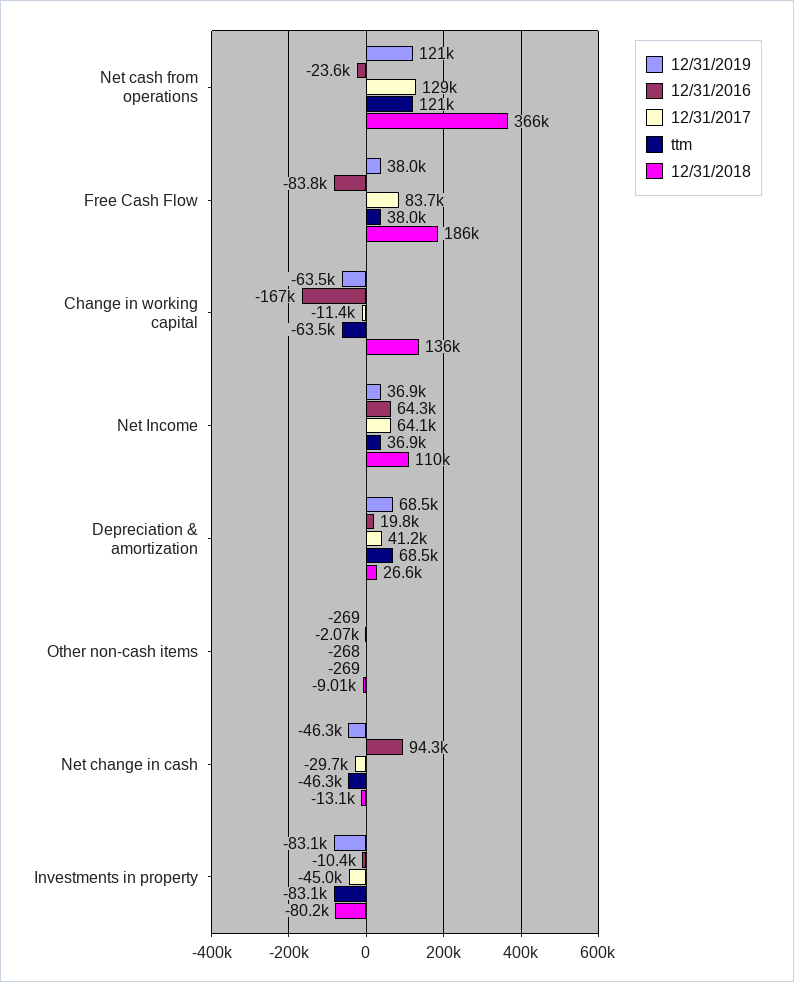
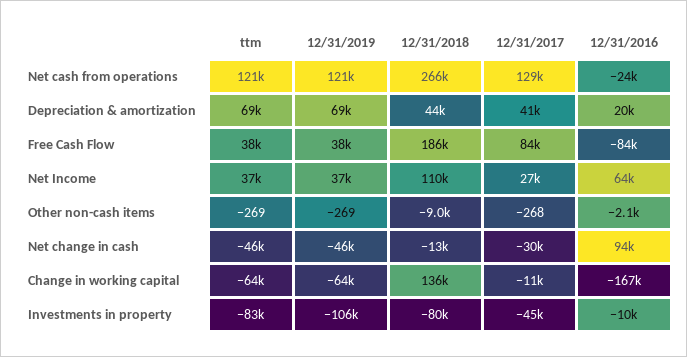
12/31/2018, Net cash from operations: 366000 -> 266000
12/31/2017, Net Income: 64100 -> 27000
12/31/2018, Depreciation & amortization: 26600 -> 44000
12/31/2019, Investments in property: -83100 -> -106000

